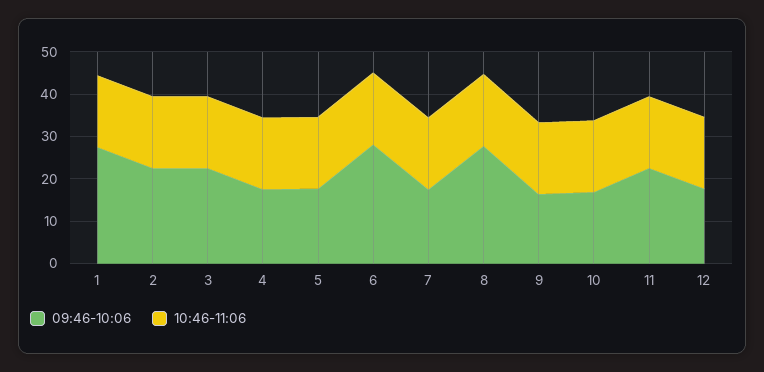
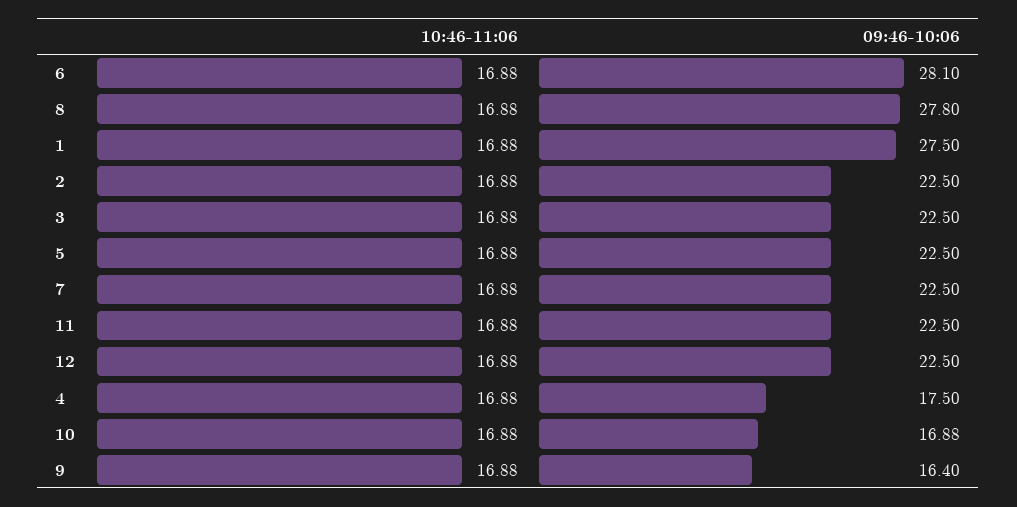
09:46-10:06, 5: 18 -> 22.5
09:46-10:06, 7: 18 -> 22.5
09:46-10:06, 12: 18 -> 22.5

